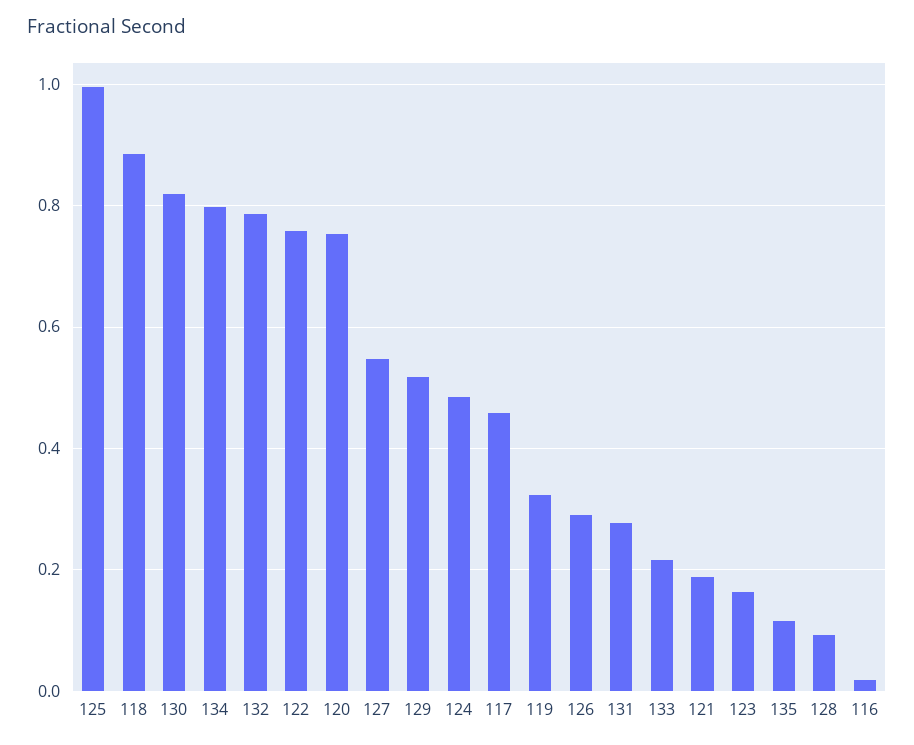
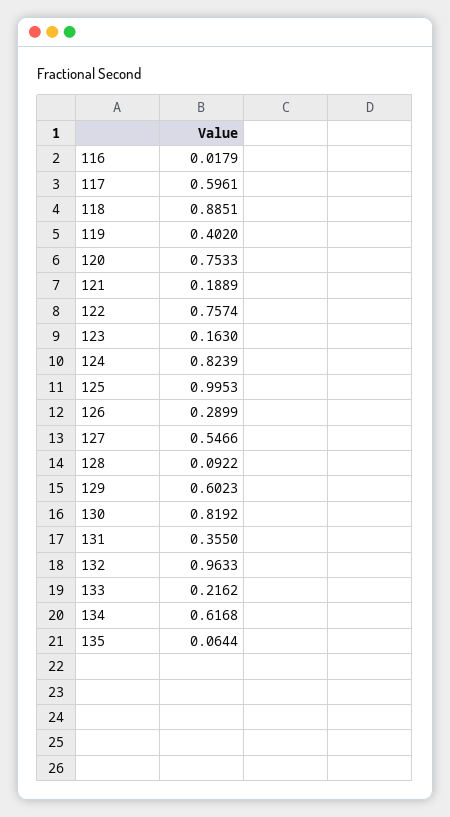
134: 0.8 -> 0.6168
132: 0.78 -> 0.9633
129: 0.52 -> 0.6023
124: 0.48 -> 0.8239
117: 0.46 -> 0.5961
119: 0.32 -> 0.402
131: 0.28 -> 0.355
135: 0.12 -> 0.0644

